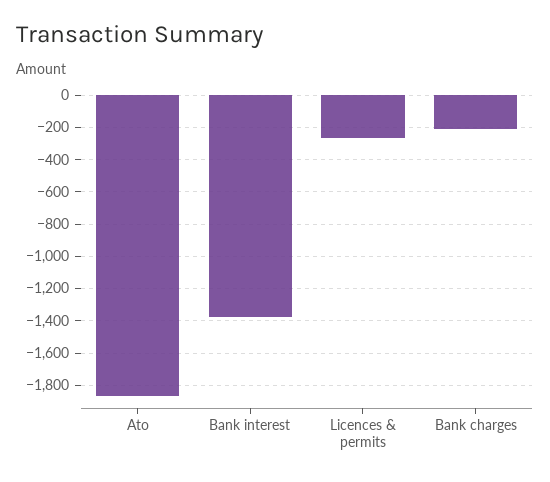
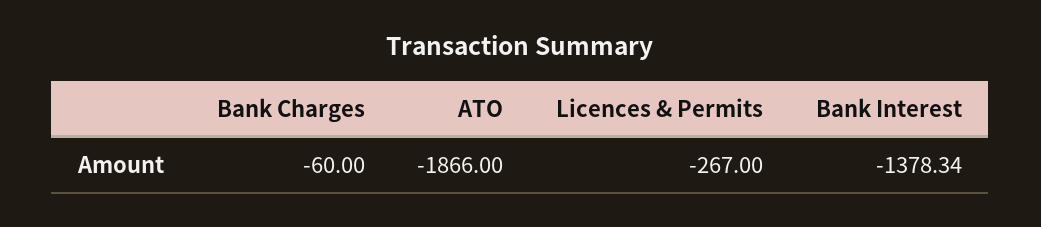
Bank charges: -200 -> -60

